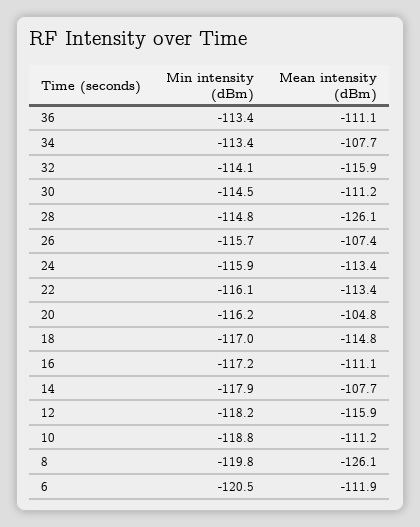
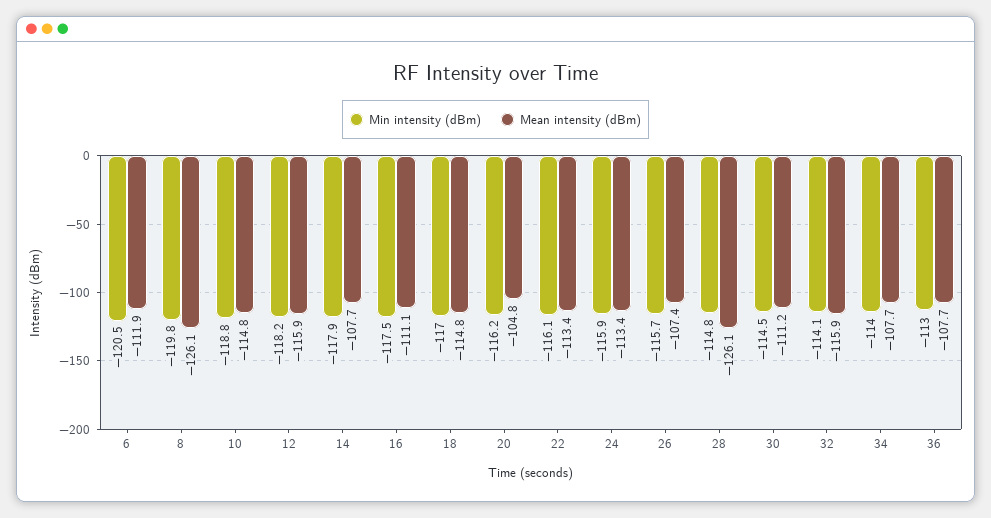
Min intensity (dBm), 36: -113.4 -> -113
Mean intensity (dBm), 36: -111.1 -> -107.7
Min intensity (dBm), 34: -113.4 -> -114
Min intensity (dBm), 16: -117.2 -> -117.5
Mean intensity (dBm), 10: -111.2 -> -114.8

